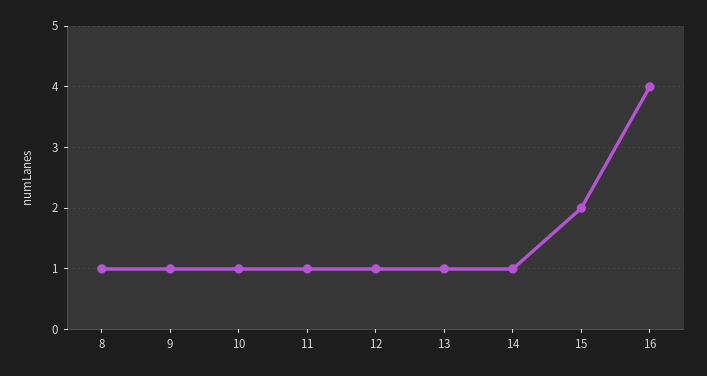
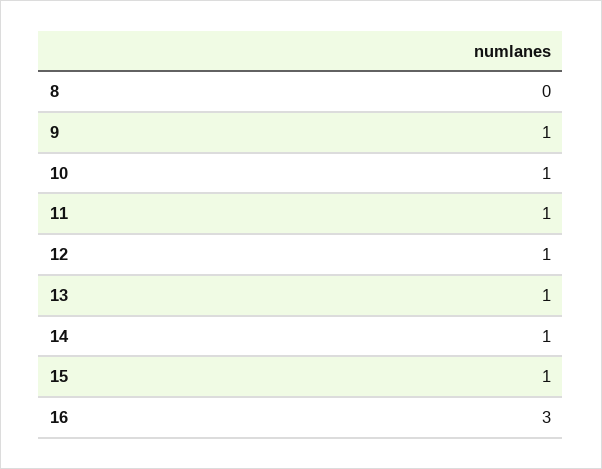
8: 1 -> 0
15: 2 -> 1
16: 4 -> 3

